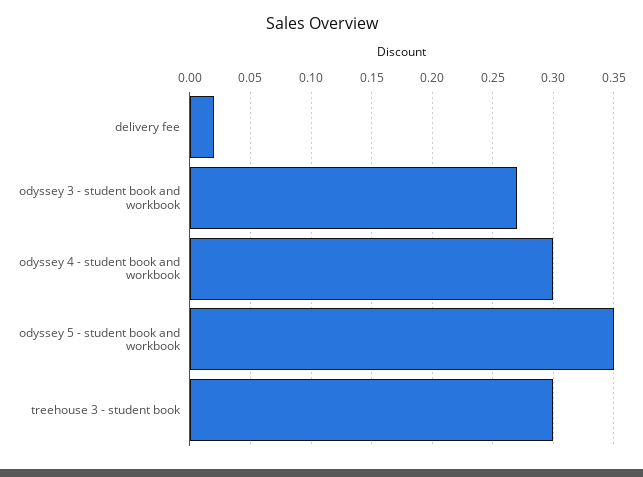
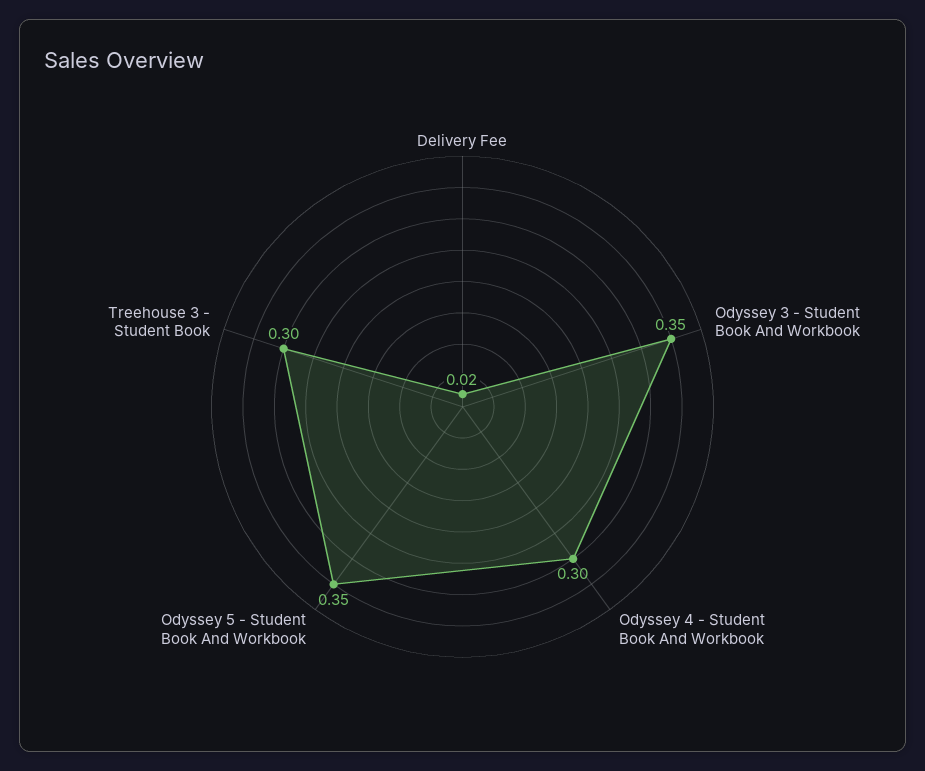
odyssey 3 - student book and workbook: 0.27 -> 0.35

